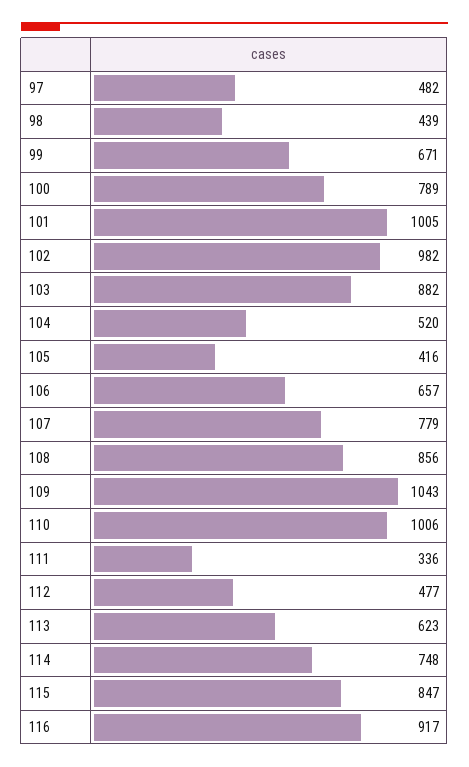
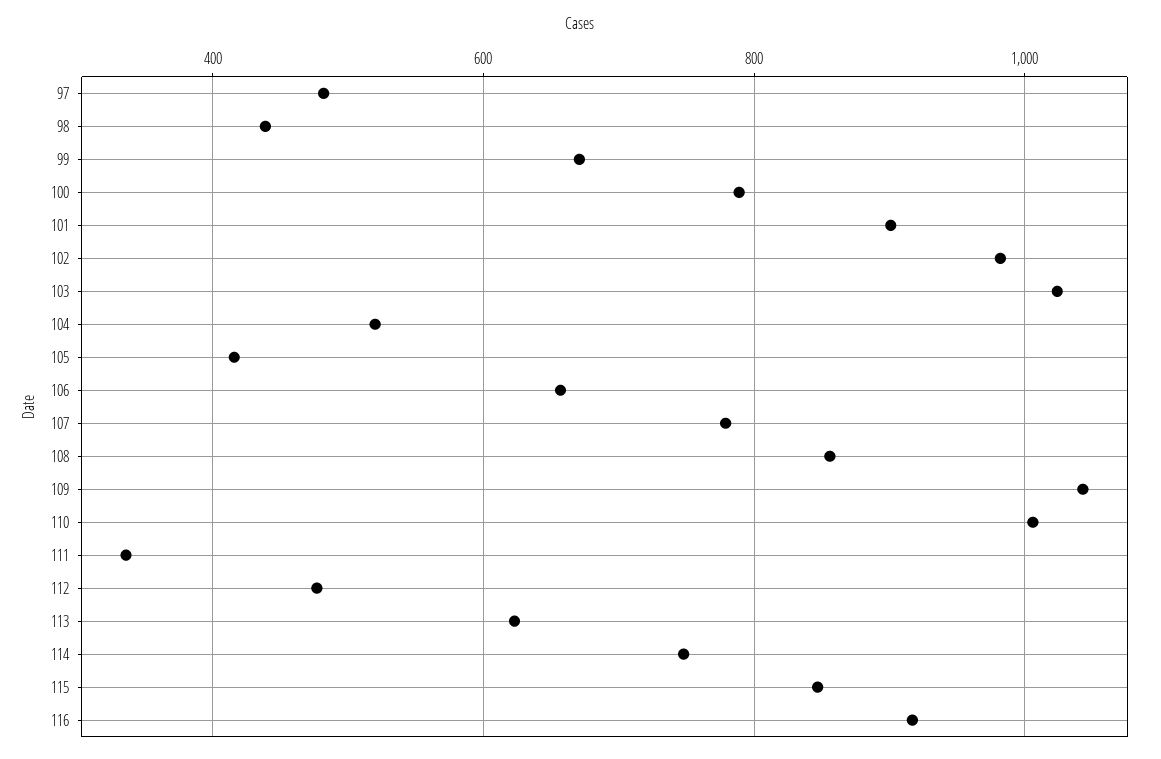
101: 1005 -> 900
103: 882 -> 1020

